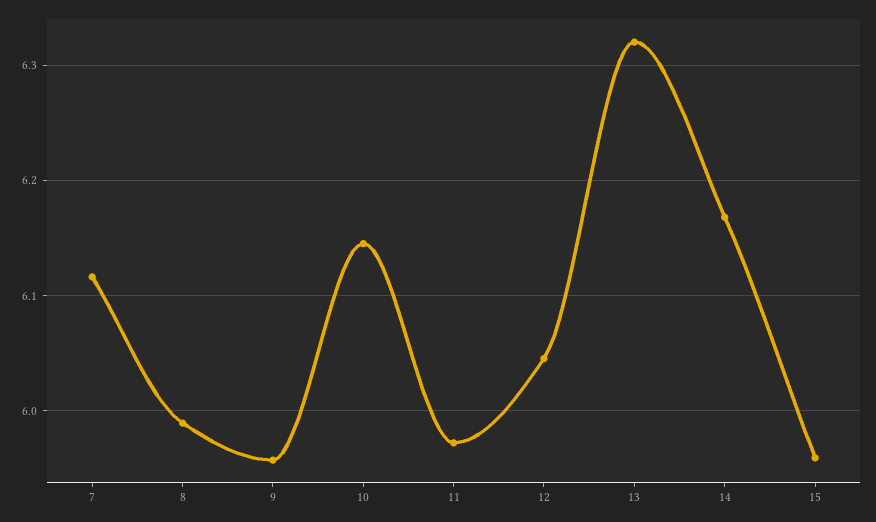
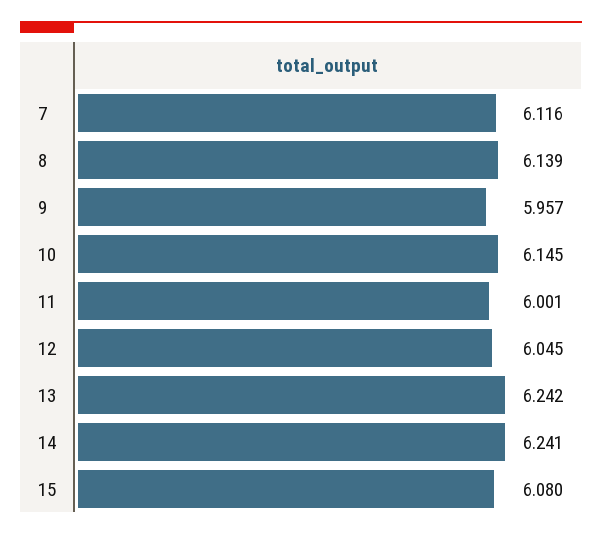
8: 5.99 -> 6.139
11: 5.97 -> 6.001
13: 6.32 -> 6.242
14: 6.17 -> 6.241
15: 5.96 -> 6.08

